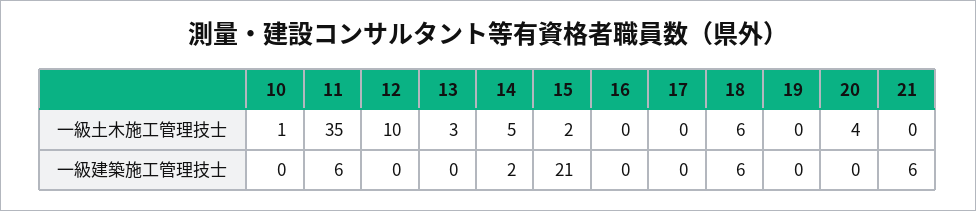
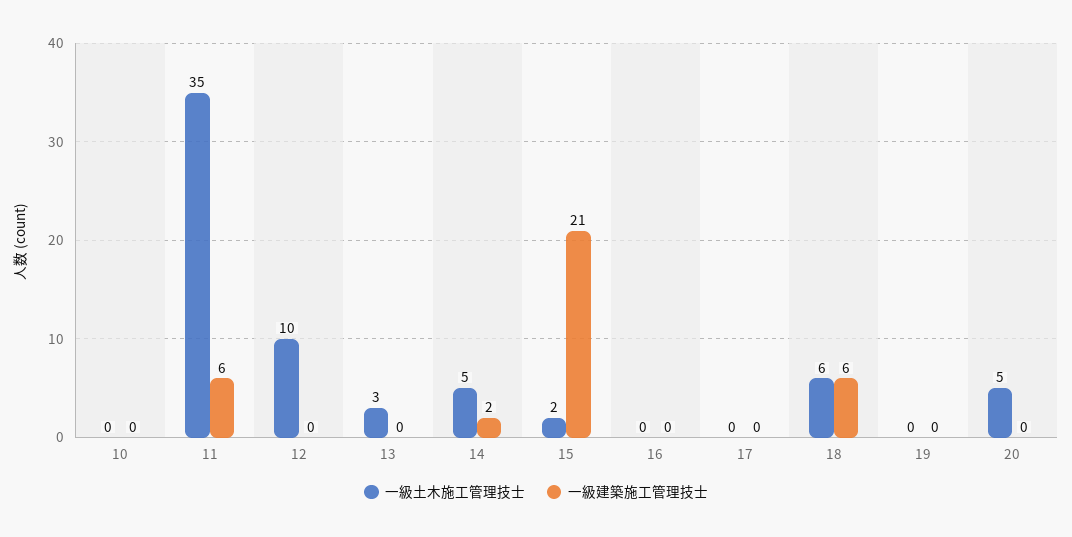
一級土木施工管理技士, 10: 1 -> 0
一級土木施工管理技士, 20: 4 -> 5
一級土木施工管理技士, 21: 0 -> none
一級建築施工管理技士, 21: 6 -> none

